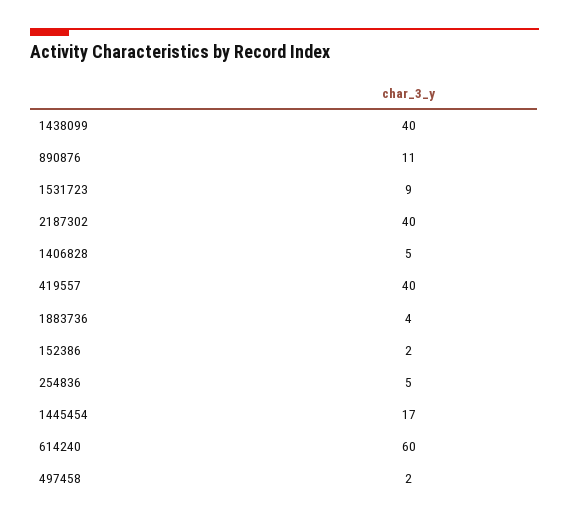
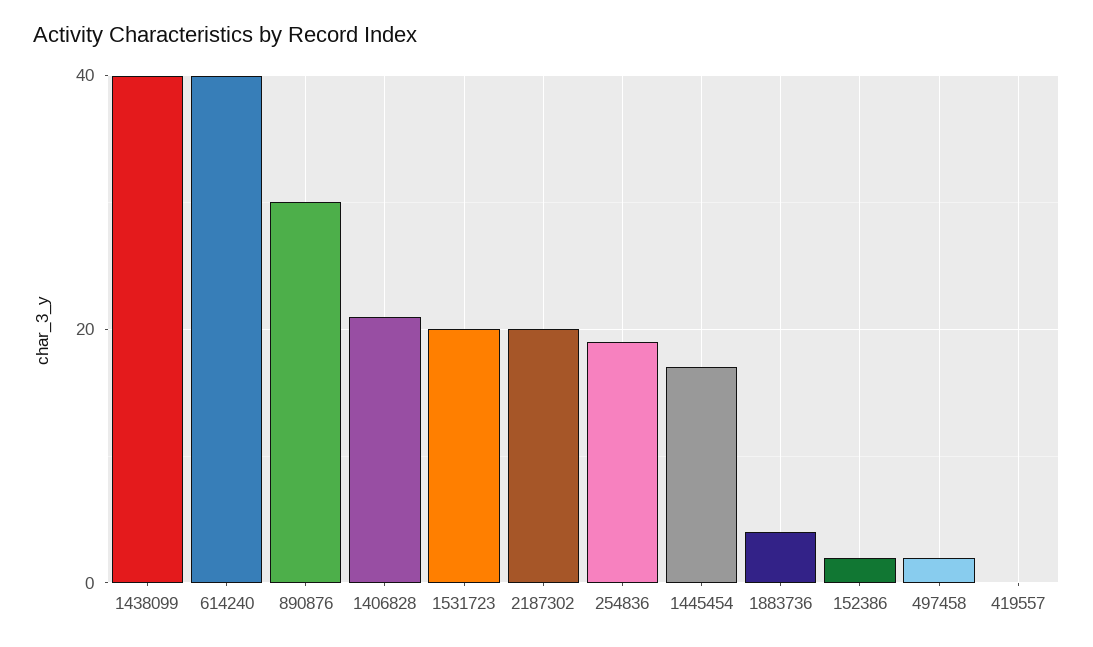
890876: 11 -> 30
1531723: 9 -> 20
2187302: 40 -> 20
1406828: 5 -> 20
419557: 40 -> 0
254836: 5 -> 20
614240: 60 -> 40

